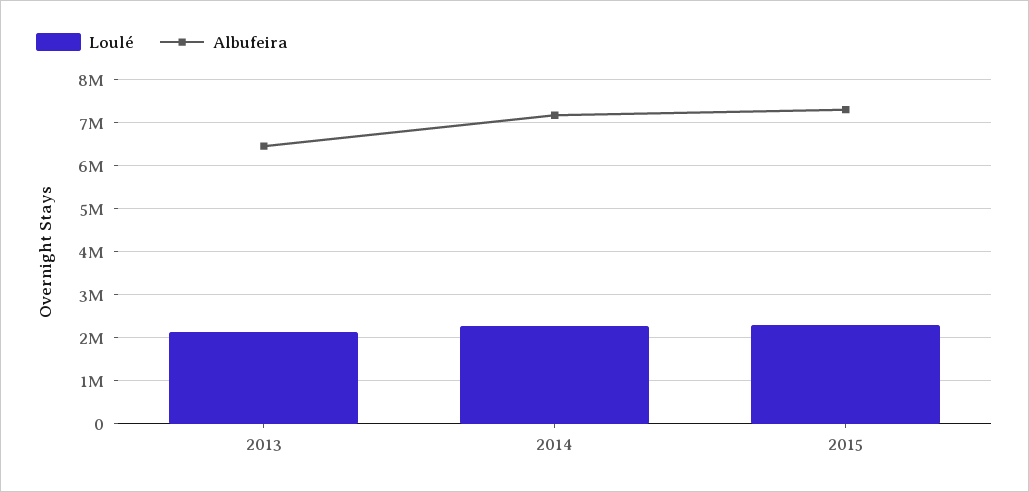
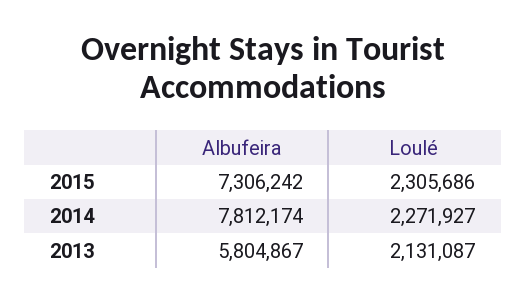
Albufeira, 2013: 6400000 -> 5804867
Albufeira, 2014: 7200000 -> 7812174

